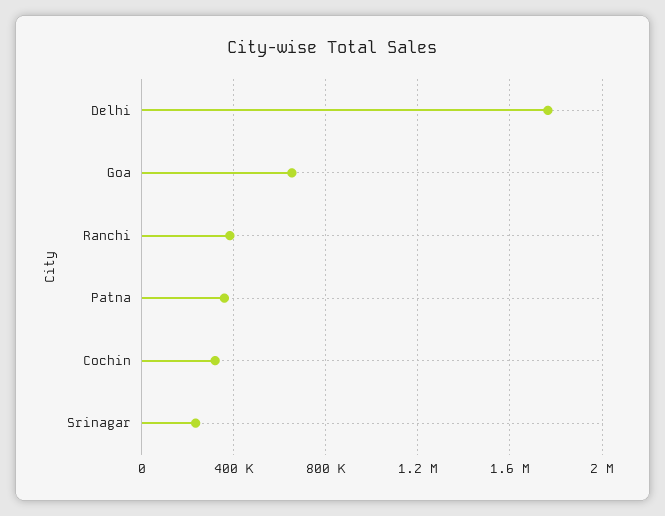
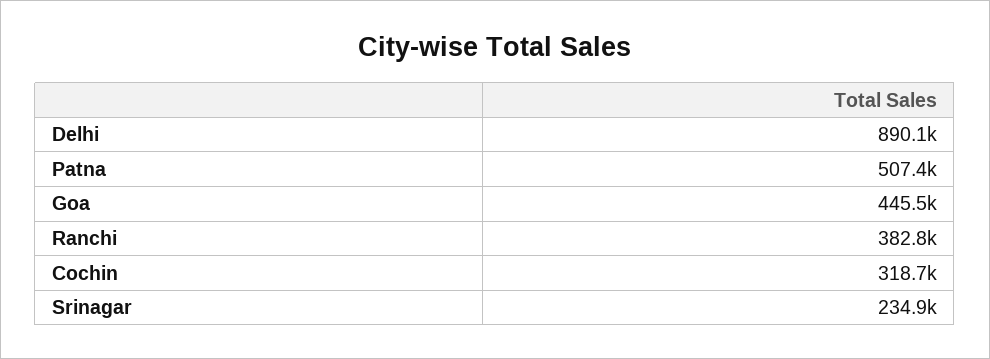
Delhi: 1750000 -> 890100
Goa: 650000 -> 445500
Patna: 350000 -> 507400

